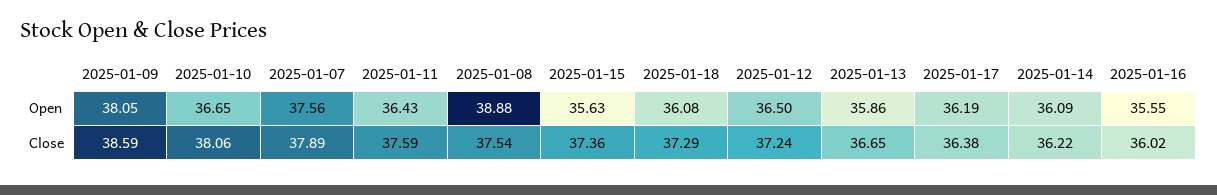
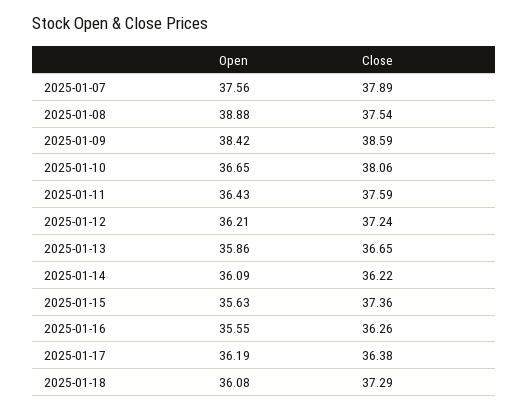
2025-01-09, Open: 38.05 -> 38.42
2025-01-12, Open: 36.5 -> 36.21
2025-01-16, Close: 36.02 -> 36.26

